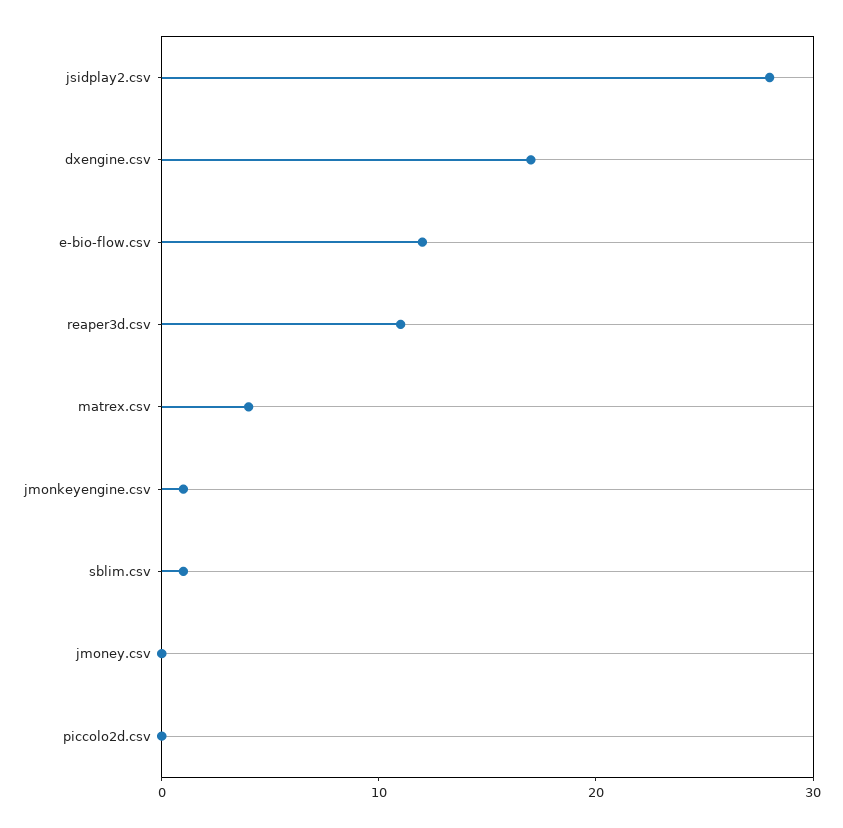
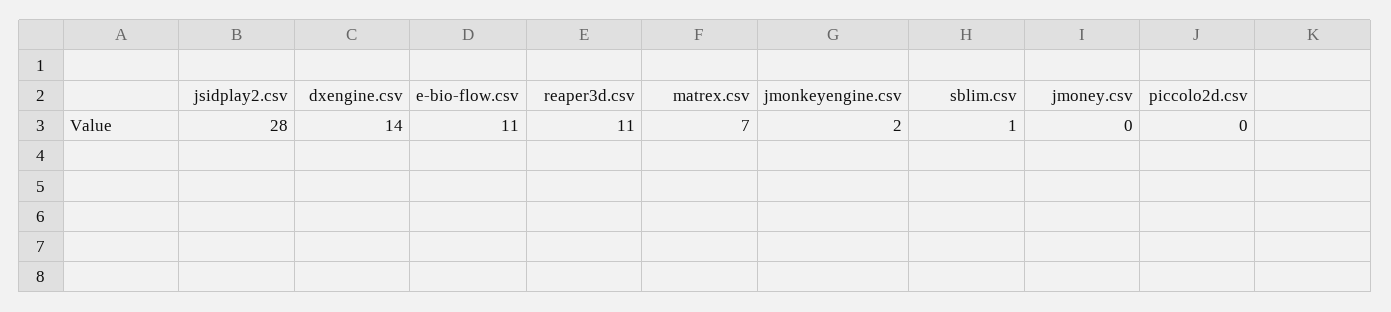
dxengine.csv: 17 -> 14
e-bio-flow.csv: 12 -> 11
matrex.csv: 4 -> 7
jmonkeyengine.csv: 1 -> 2

